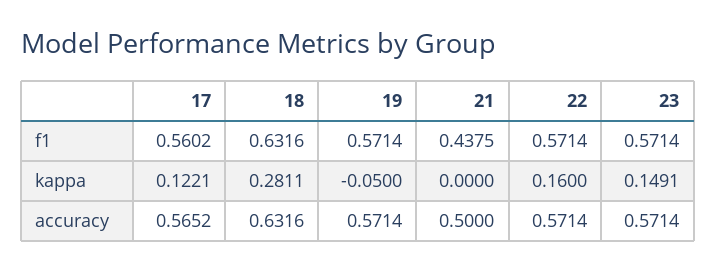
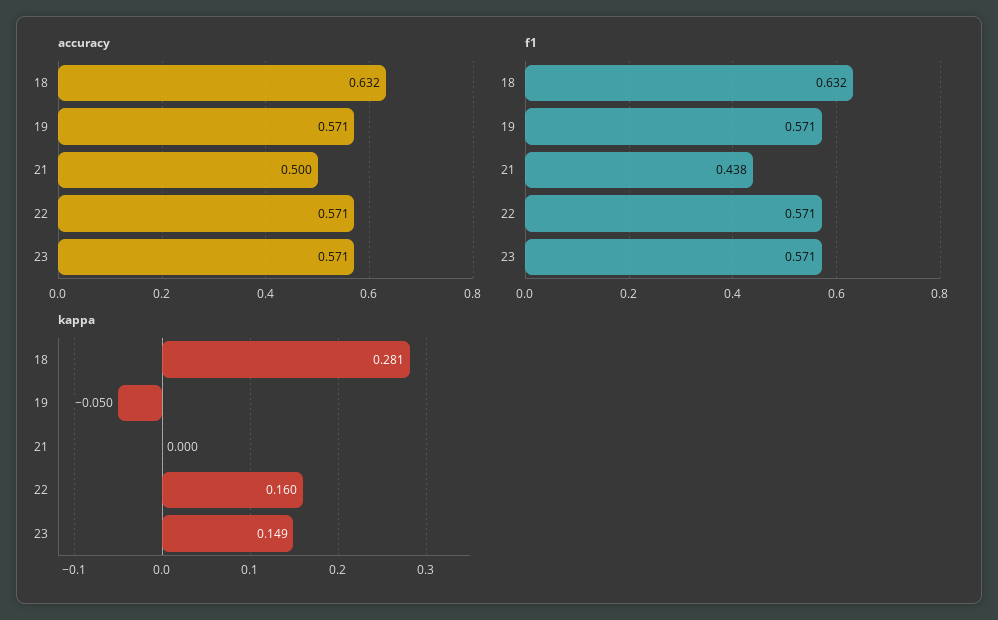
f1, 17: 0.5602 -> none
kappa, 17: 0.1221 -> none
accuracy, 17: 0.5652 -> none

